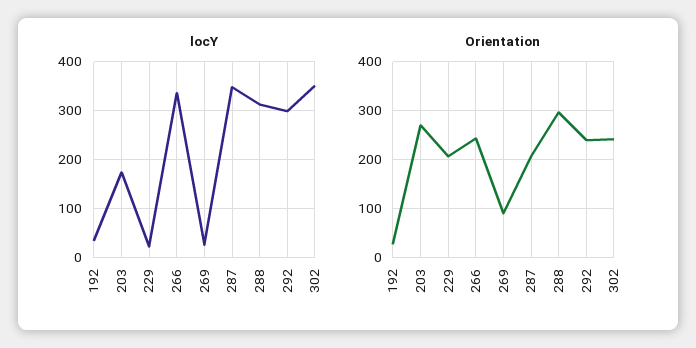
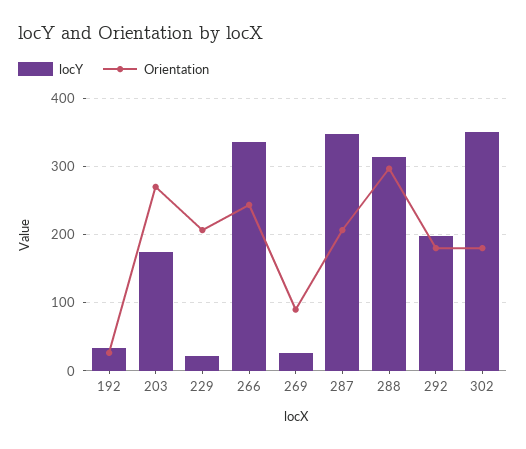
locY, 292: 300 -> 200
Orientation, 292: 240 -> 180
Orientation, 302: 240 -> 180

